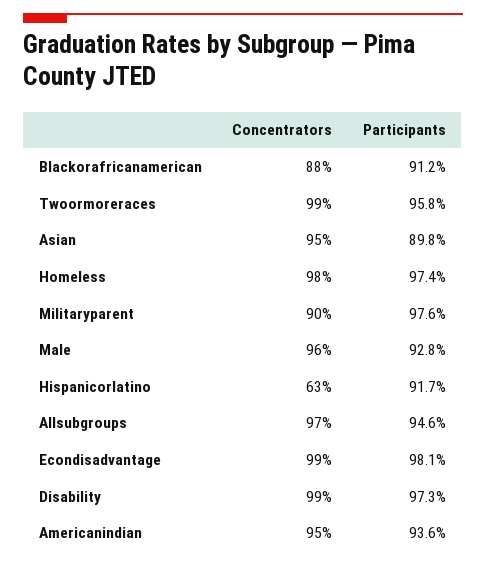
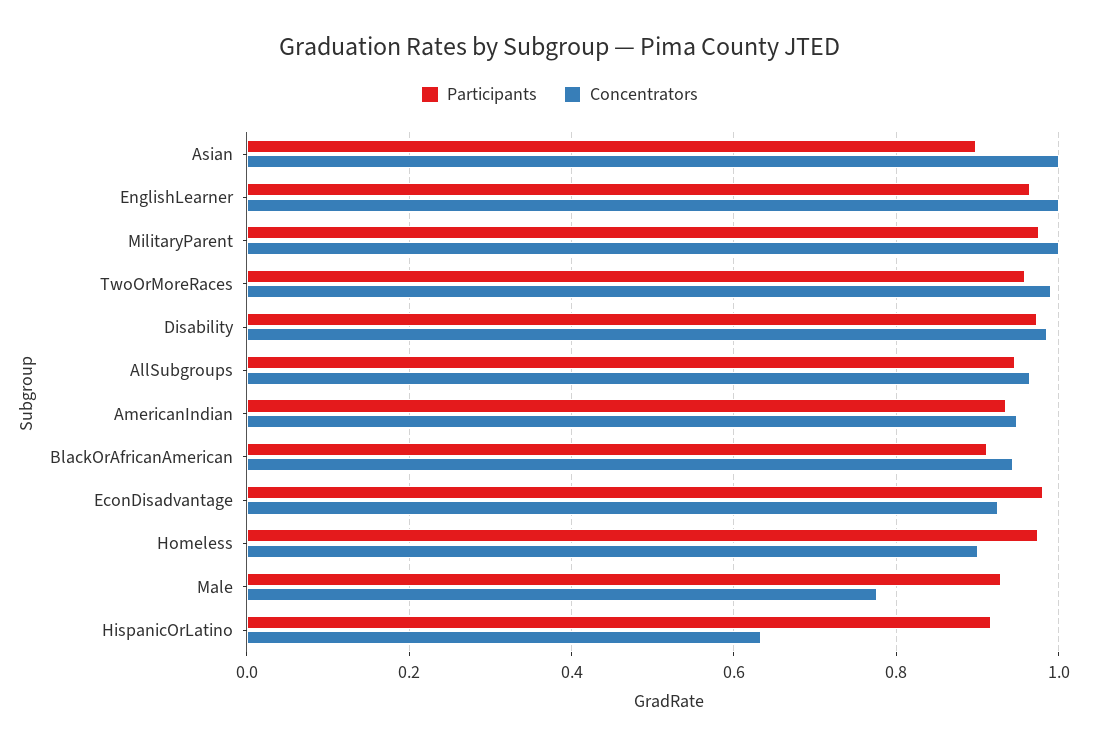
Concentrators, Blackorafricanamerican: 0.88 -> 0.94
Concentrators, Asian: 0.95 -> 1
Concentrators, Homeless: 0.98 -> 0.9
Concentrators, Militaryparent: 0.9 -> 1
Concentrators, Male: 0.96 -> 0.78
Concentrators, Econdisadvantage: 0.99 -> 0.92
Participants, EnglishLearner: none -> 0.96
Concentrators, EnglishLearner: none -> 1

